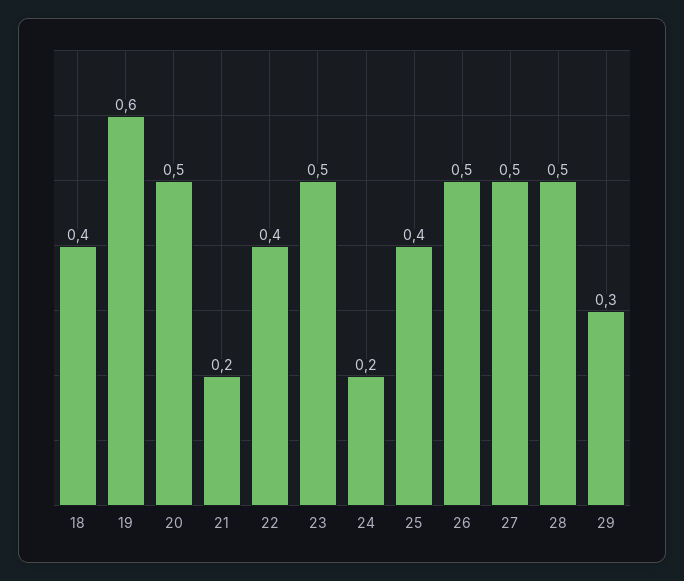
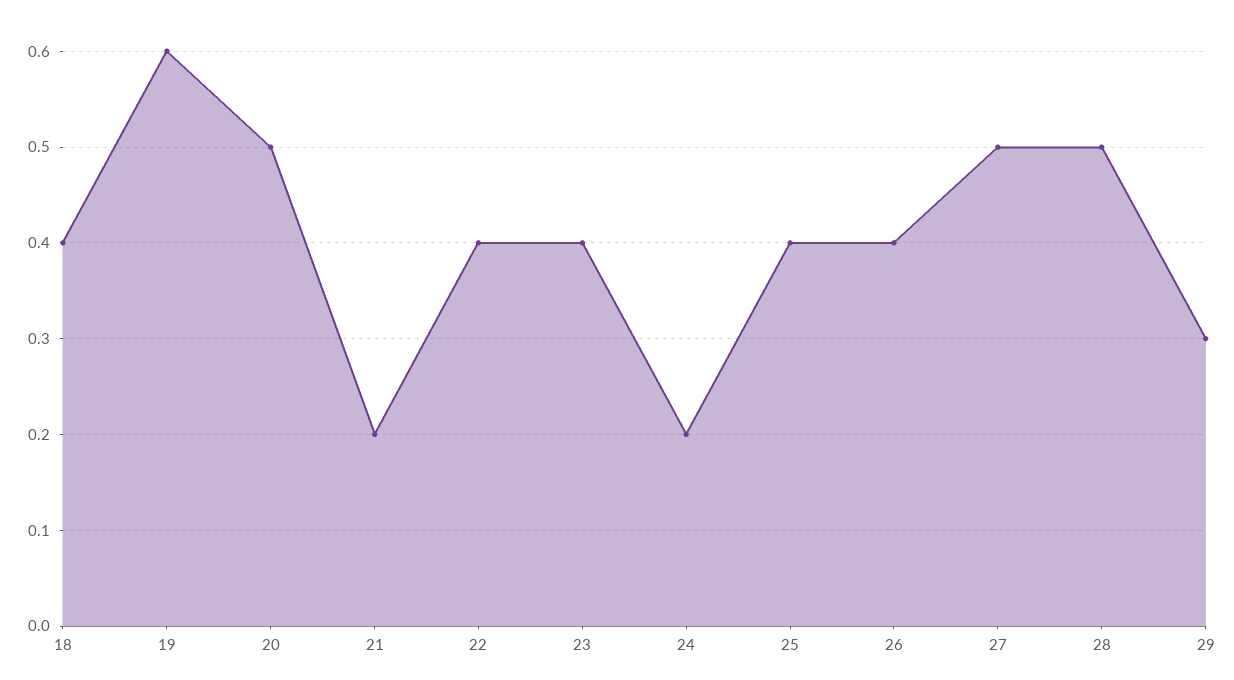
23: 0.5 -> 0.4
26: 0.5 -> 0.4

